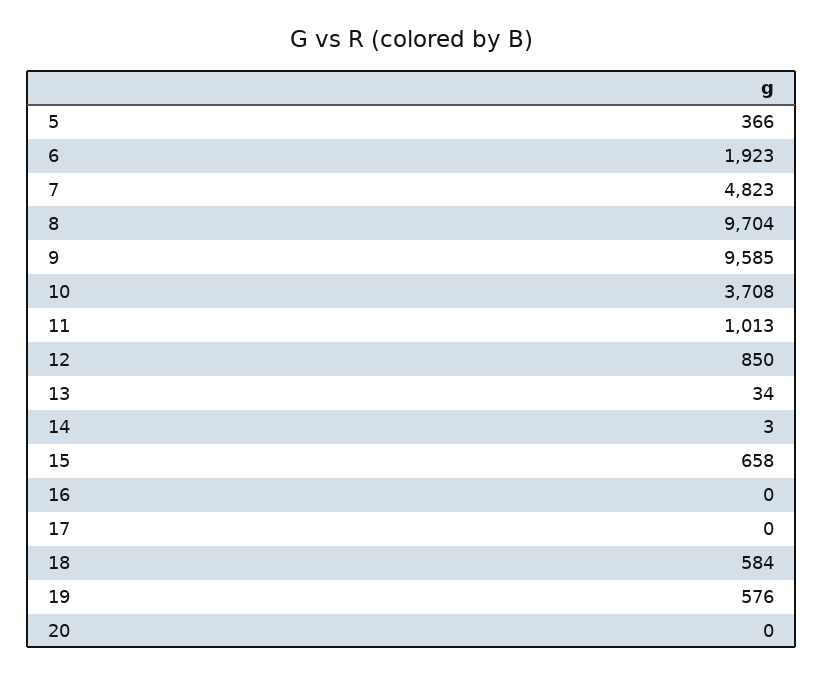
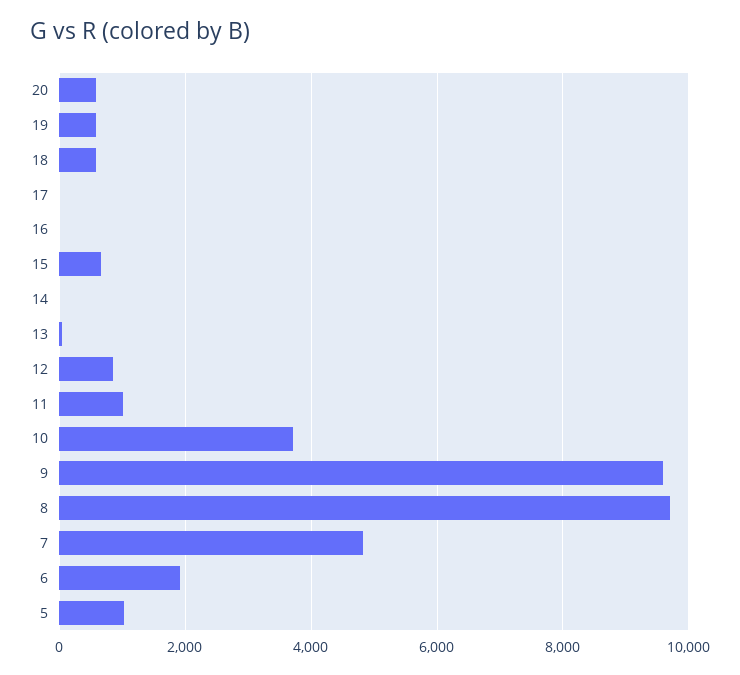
5: 366 -> 1000
20: 0 -> 600

